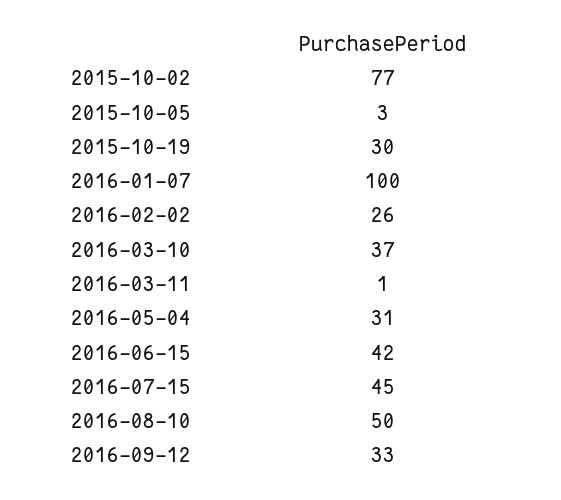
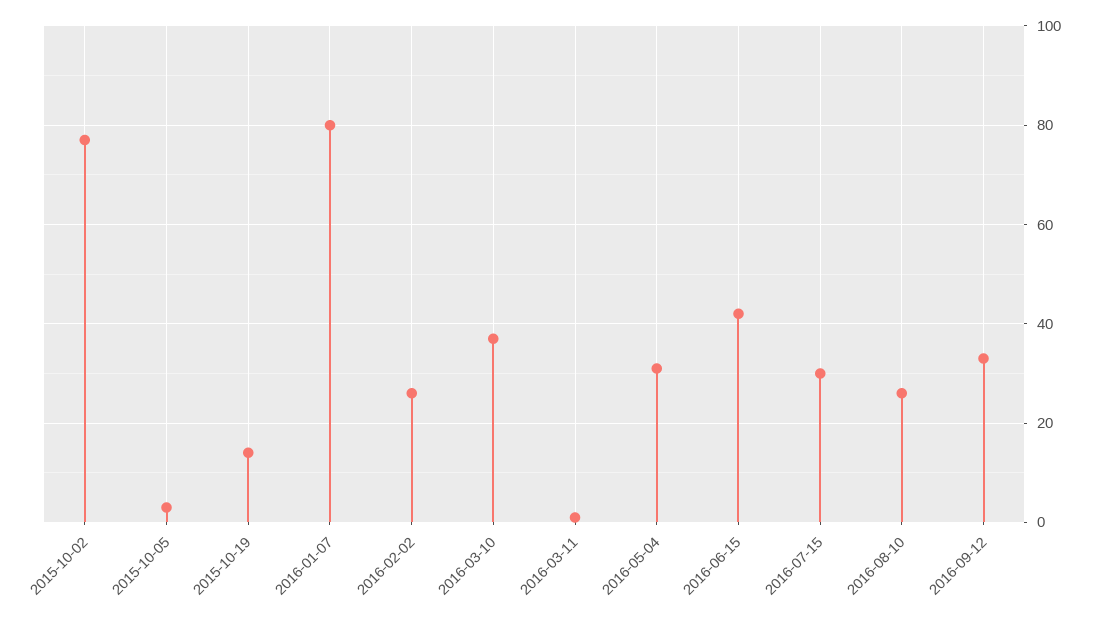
2015-10-19: 30 -> 15
2016-01-07: 100 -> 80
2016-07-15: 45 -> 30
2016-08-10: 50 -> 25

